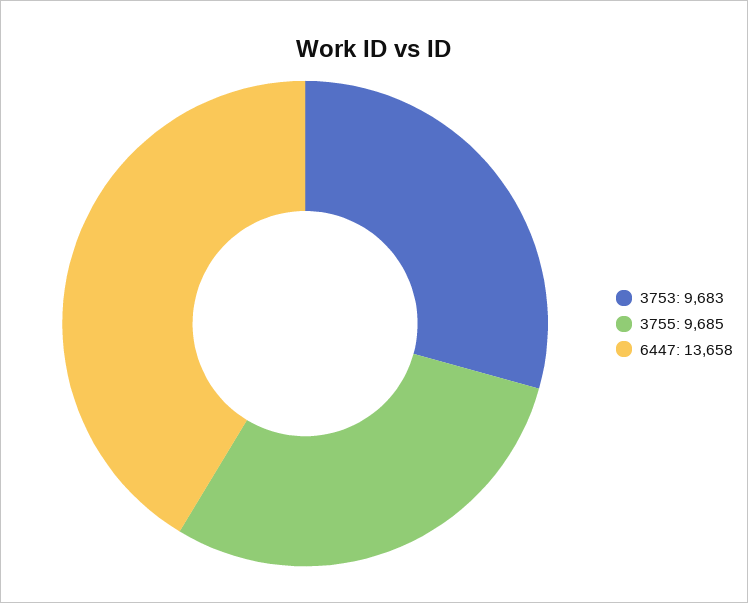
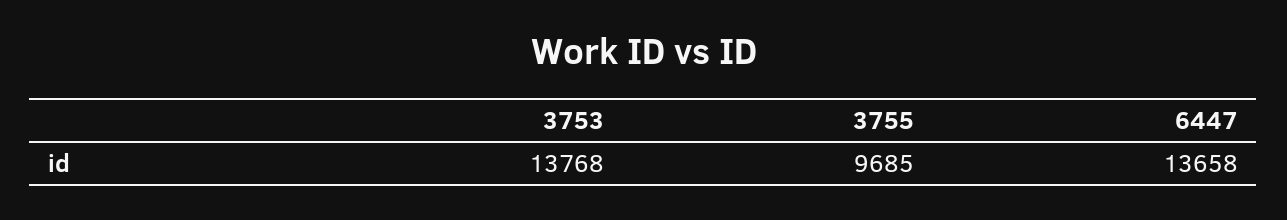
3753: 9683 -> 13768

